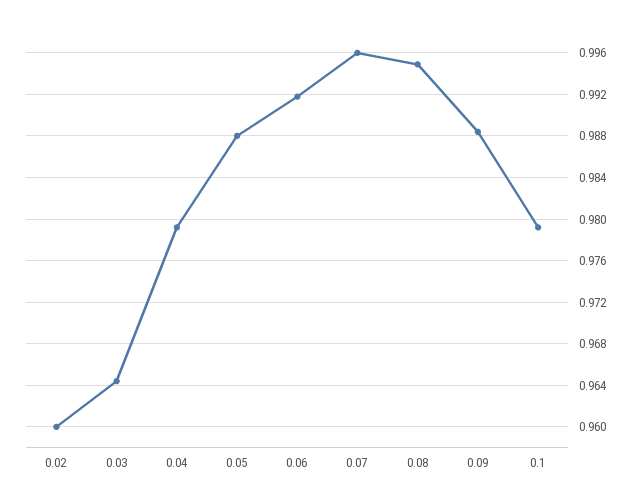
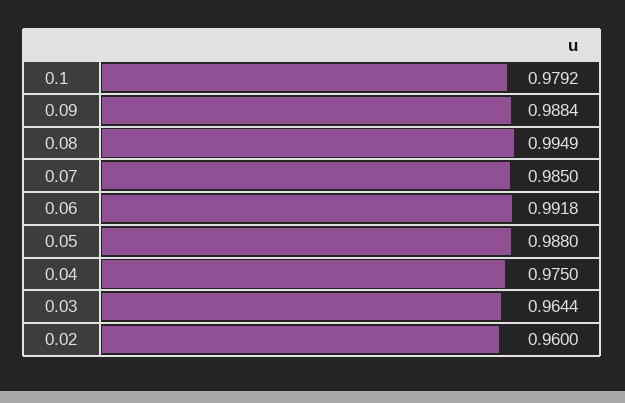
0.04: 0.979 -> 0.975
0.07: 0.996 -> 0.985

